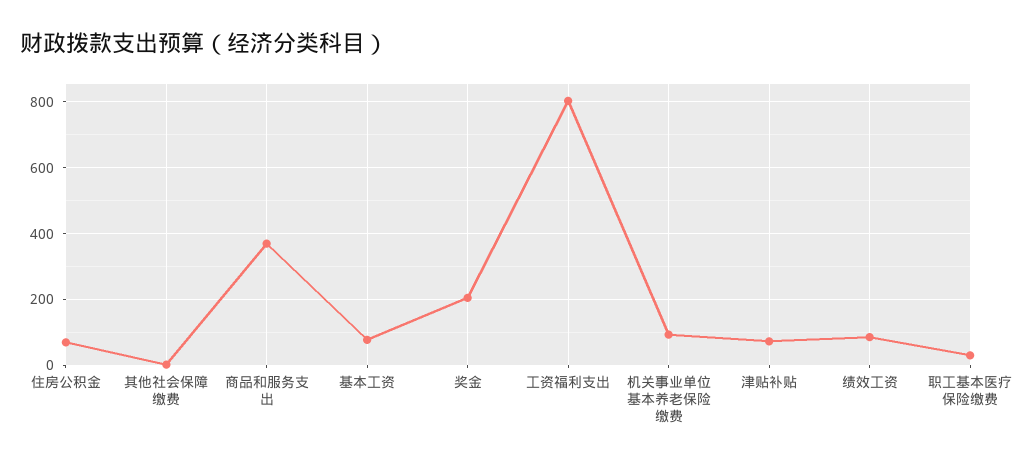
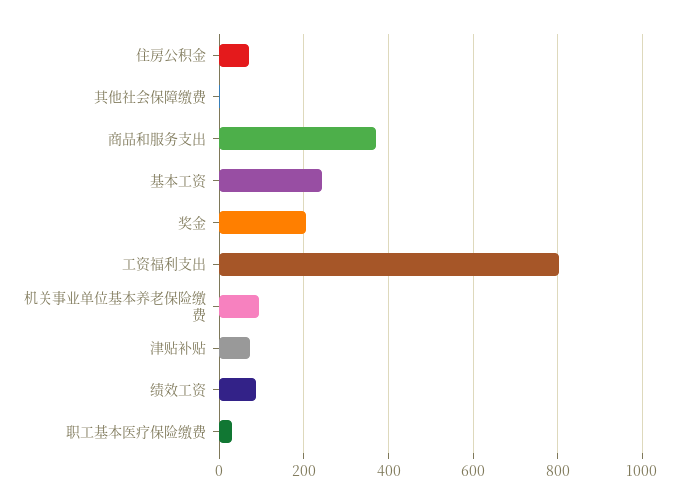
基本工资: 80 -> 240

